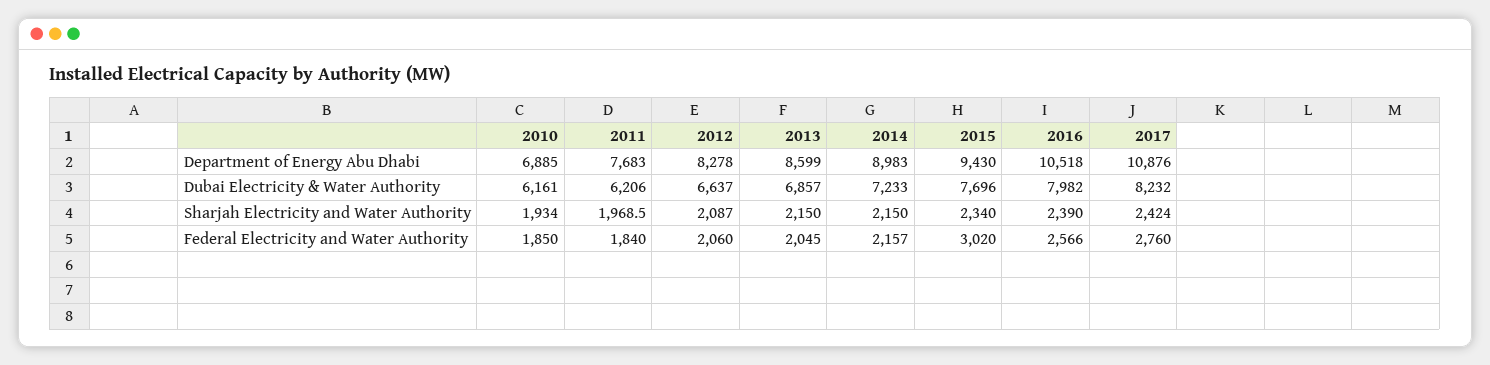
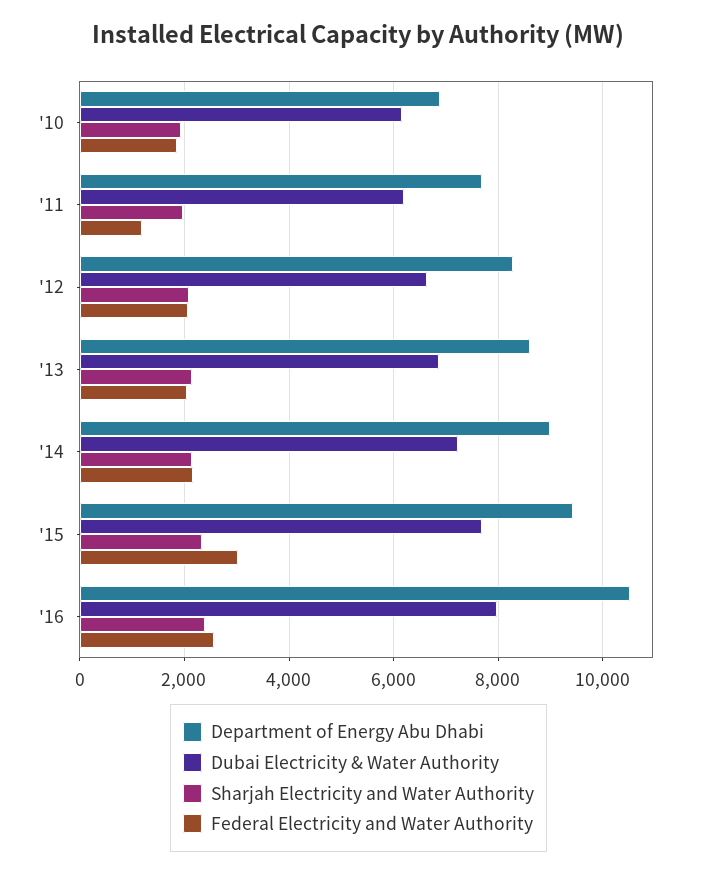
Department of Energy Abu Dhabi, 2017: 10876 -> none
Dubai Electricity & Water Authority, 2017: 8232 -> none
Sharjah Electricity and Water Authority, 2017: 2424 -> none
Federal Electricity and Water Authority, 2011: 1840 -> 1200
Federal Electricity and Water Authority, 2017: 2760 -> none

